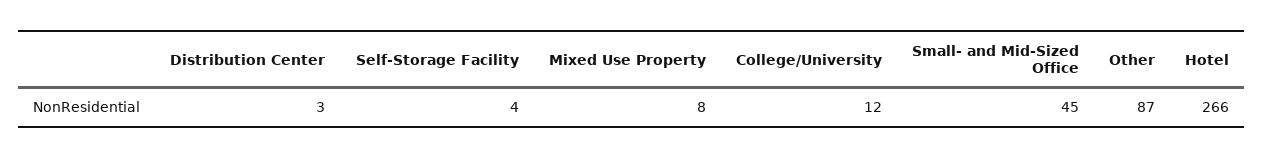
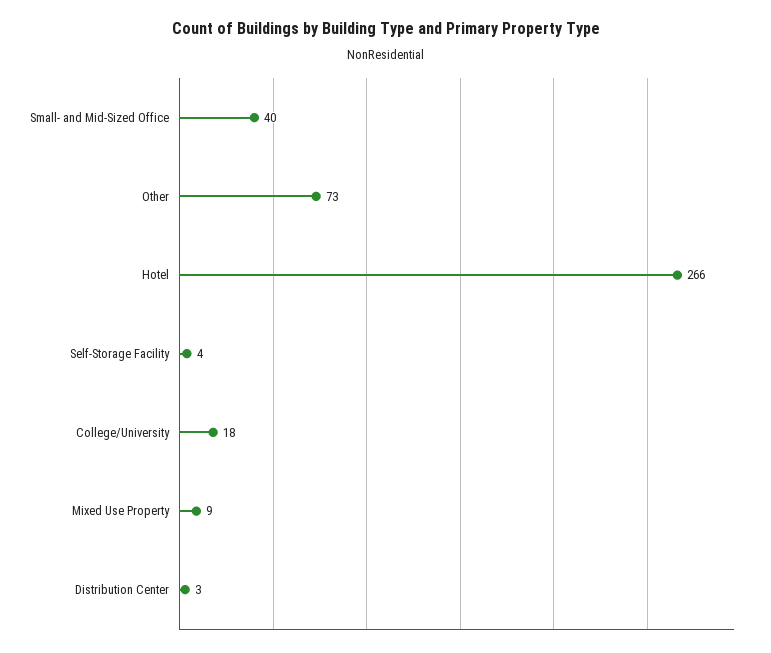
Mixed Use Property: 8 -> 9
College/University: 12 -> 18
Small- and Mid-Sized Office: 45 -> 40
Other: 87 -> 73

